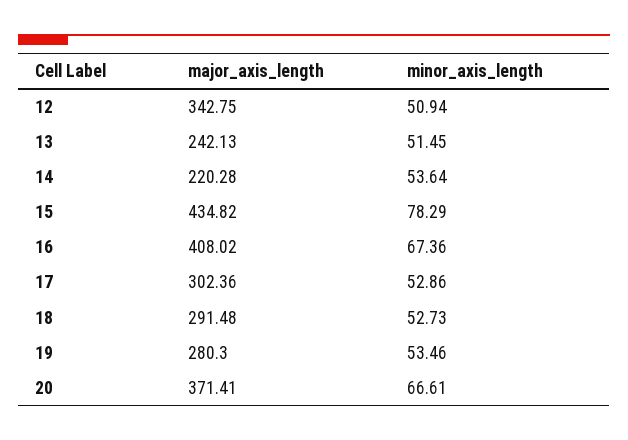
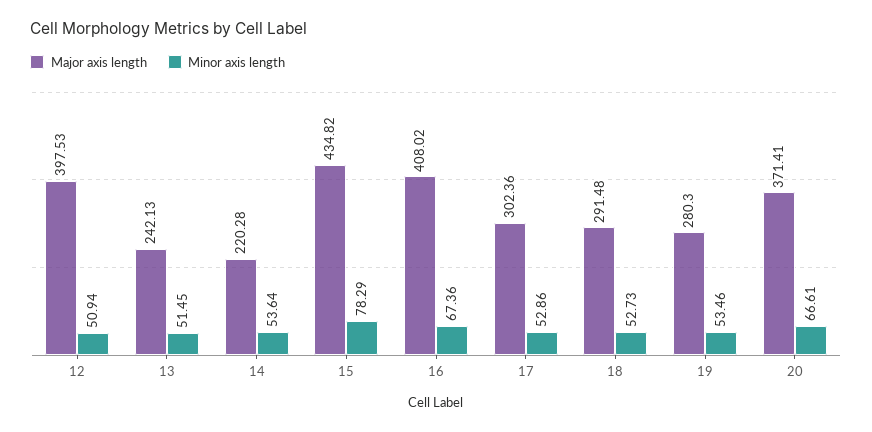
major_axis_length, 12: 342.75 -> 397.53

